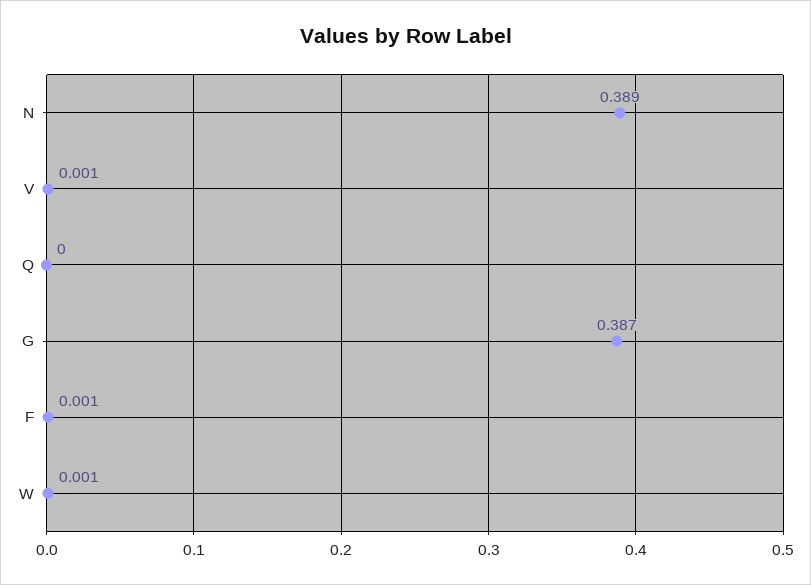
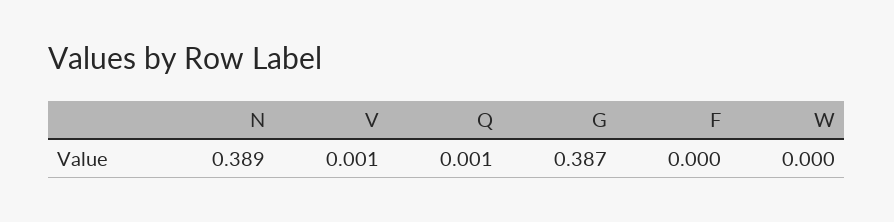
Q: 0 -> 0.001
F: 0.001 -> 0
W: 0.001 -> 0

